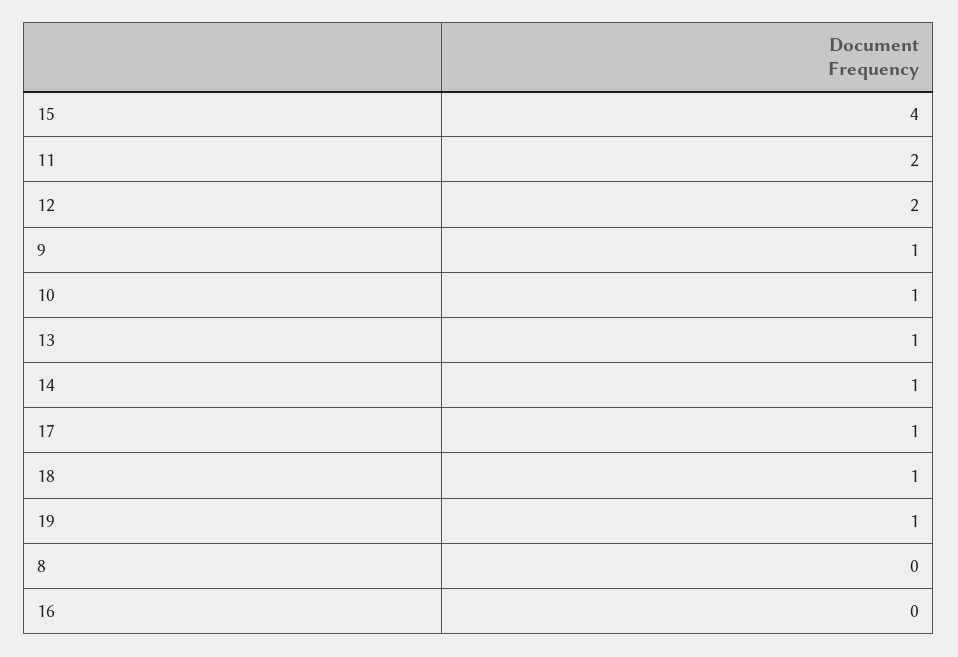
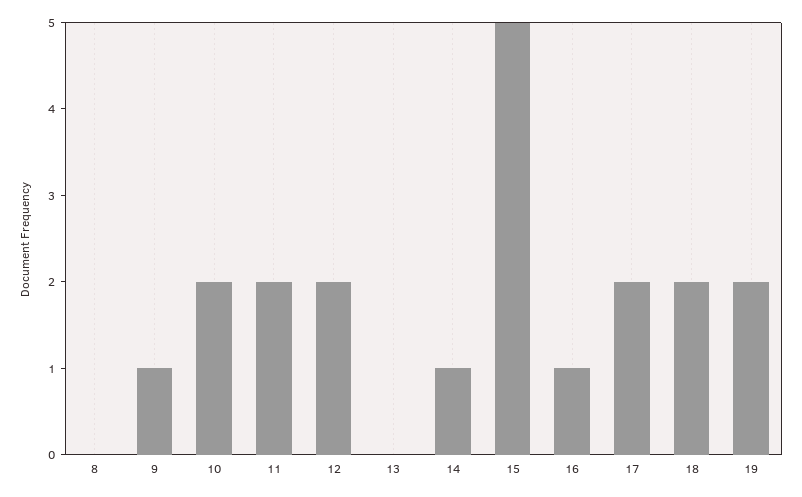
15: 4 -> 5
10: 1 -> 2
13: 1 -> 0
17: 1 -> 2
18: 1 -> 2
19: 1 -> 2
16: 0 -> 1

